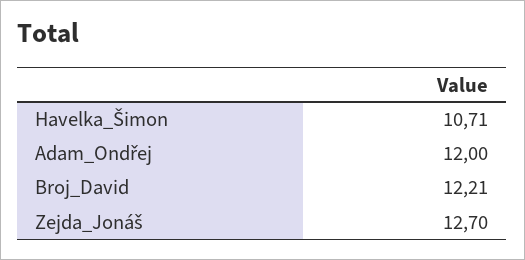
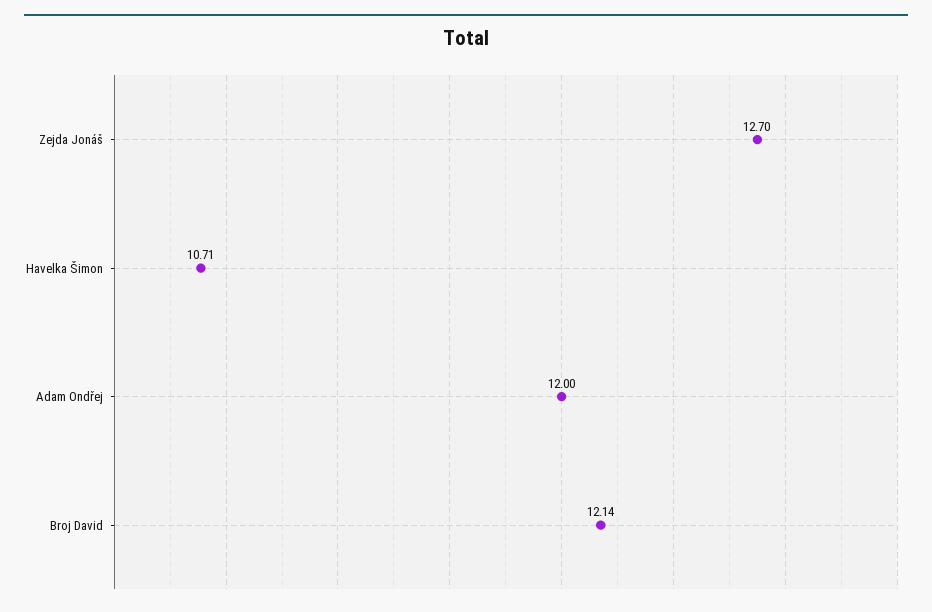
Broj_David: 12.21 -> 12.14

